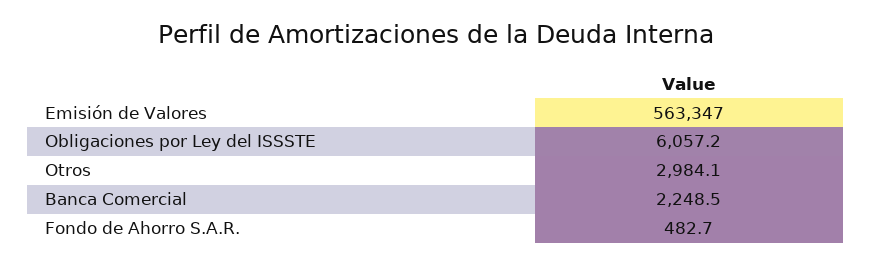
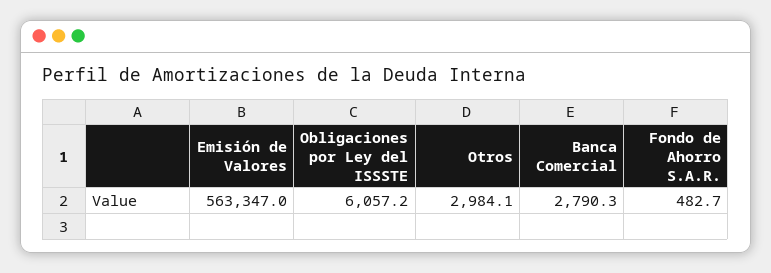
Banca Comercial: 2248.5 -> 2790.3

